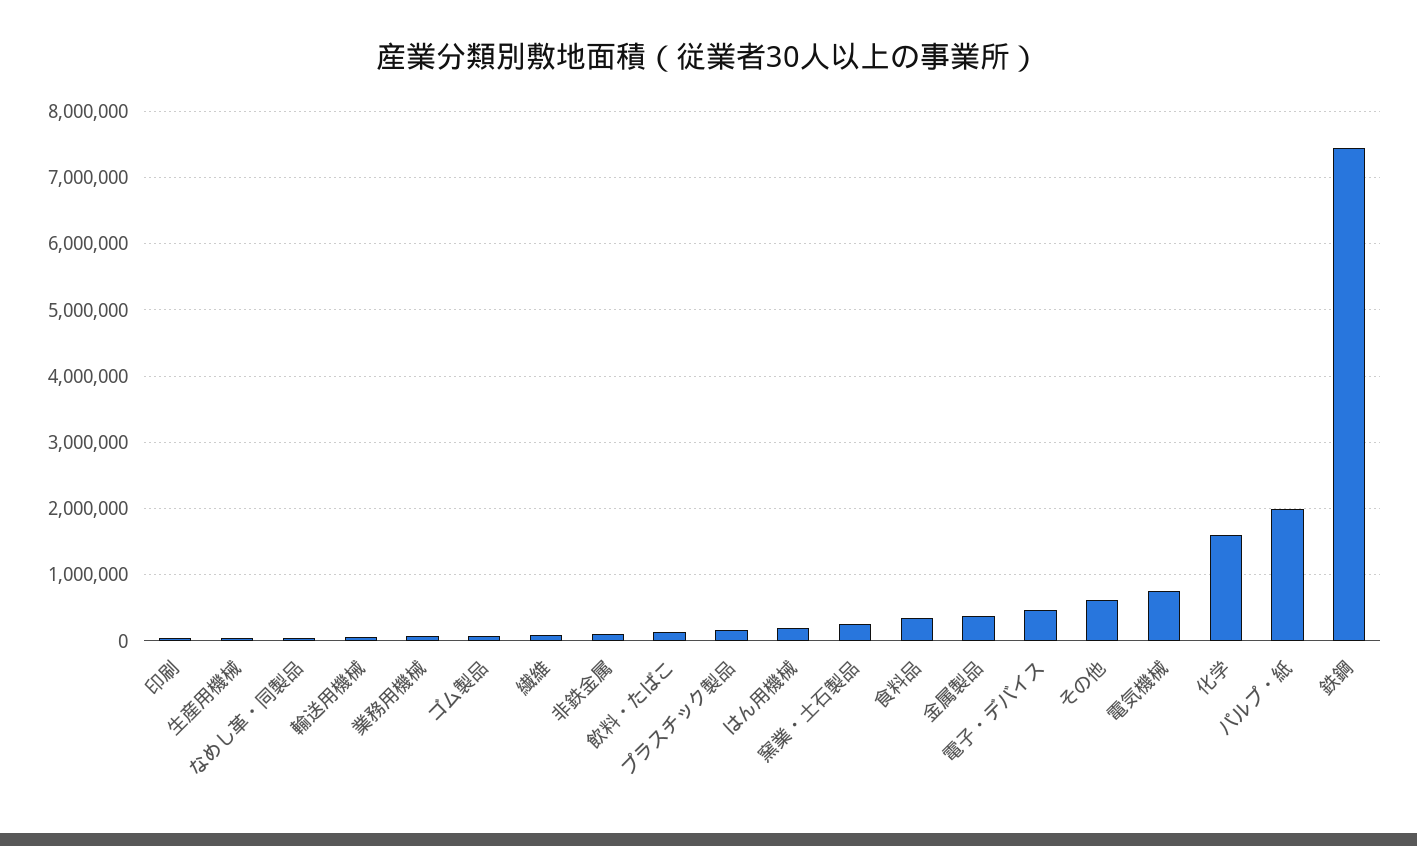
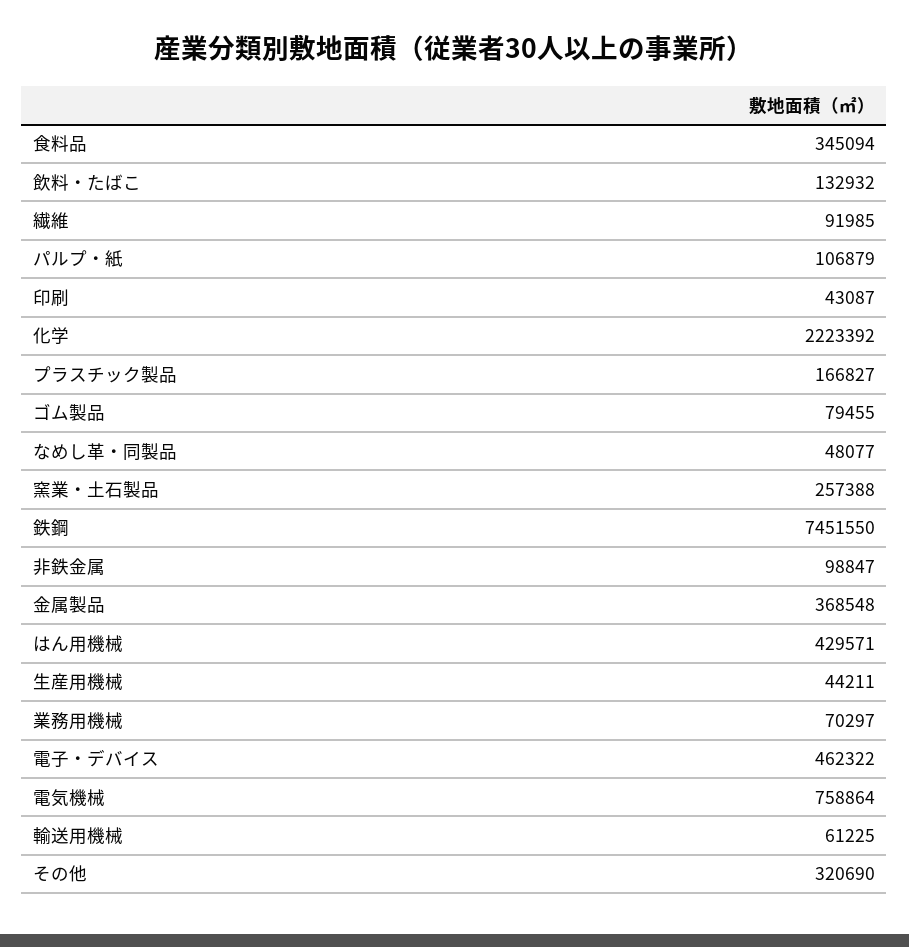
はん用機械: 200000 -> 429571
その他: 600000 -> 320690
化学: 1600000 -> 2223392
パルプ・紙: 2000000 -> 106879

